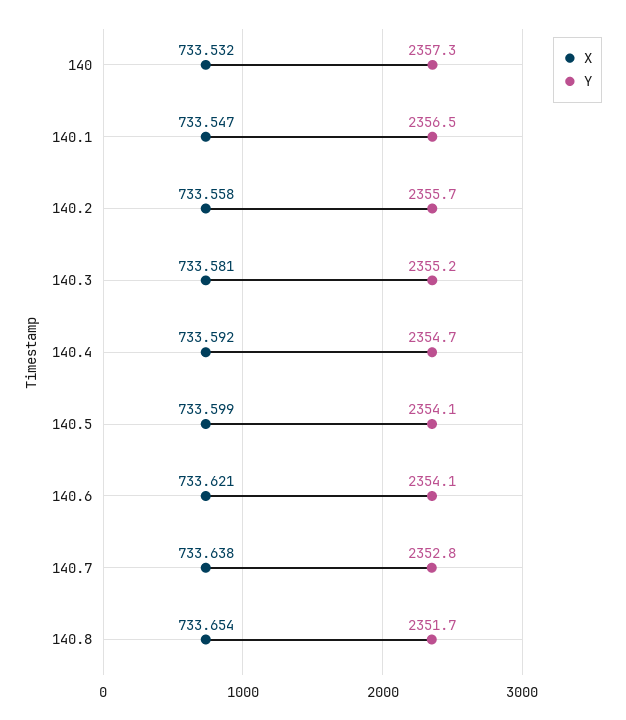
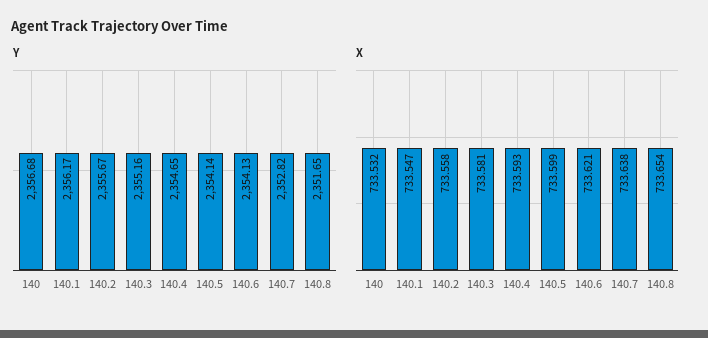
Y, 140: 2357.3 -> 2356.68
Y, 140.1: 2356.5 -> 2356.17
X, 140.4: 733.592 -> 733.593

